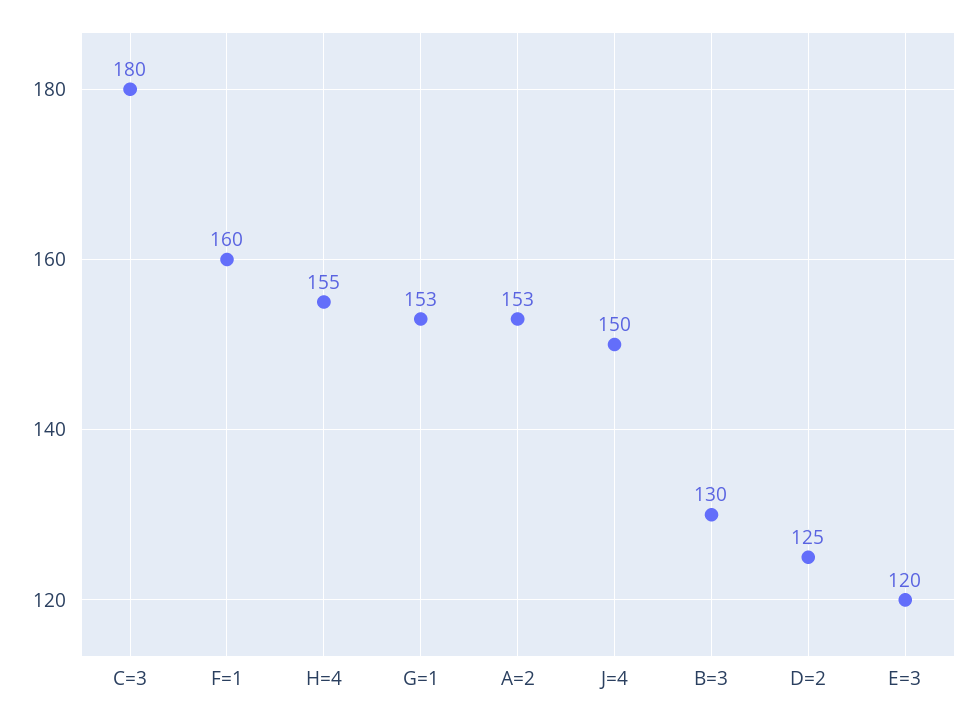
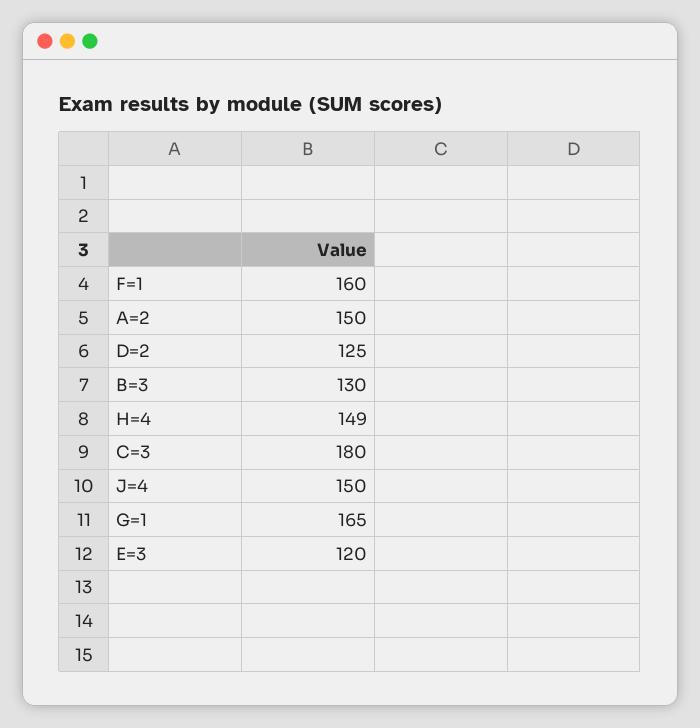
H=4: 155 -> 149
G=1: 153 -> 165
A=2: 153 -> 150

